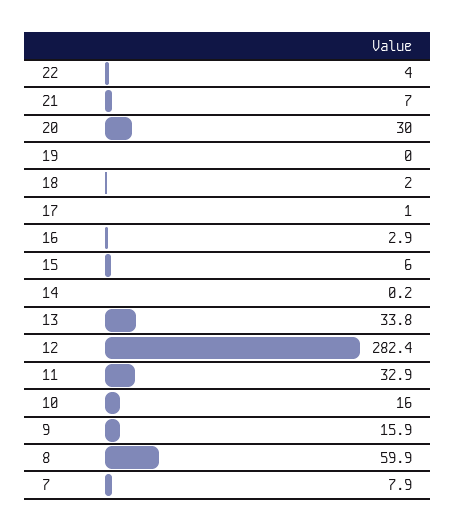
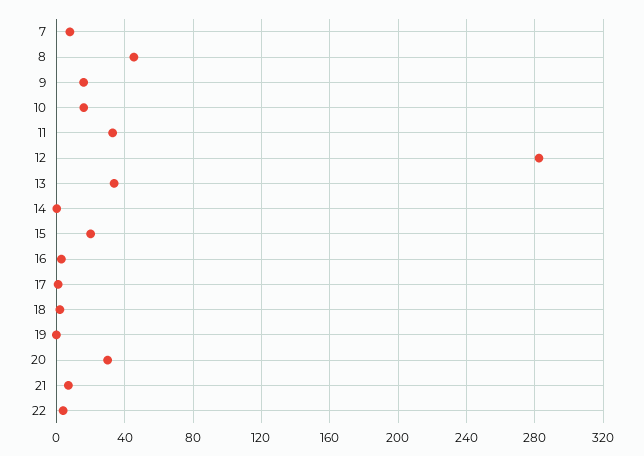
15: 6 -> 20
8: 59.9 -> 45

